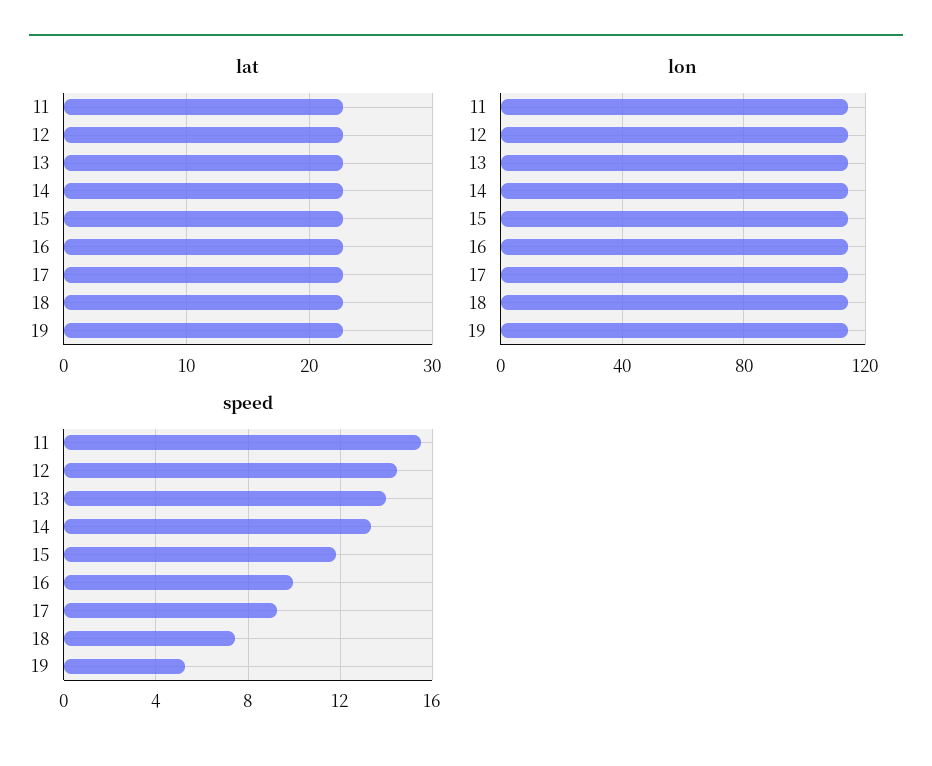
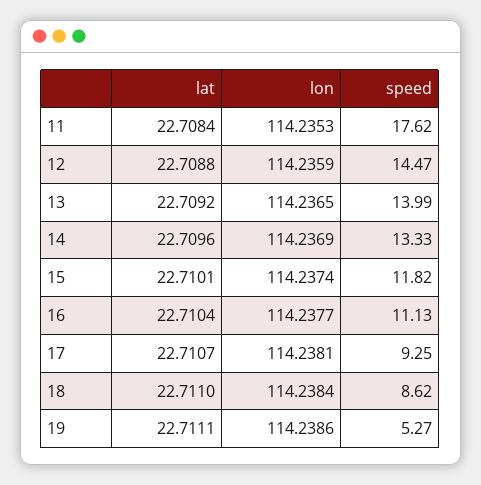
speed, 11: 15.5 -> 17.62
speed, 16: 10 -> 11.13
speed, 18: 7.5 -> 8.62

